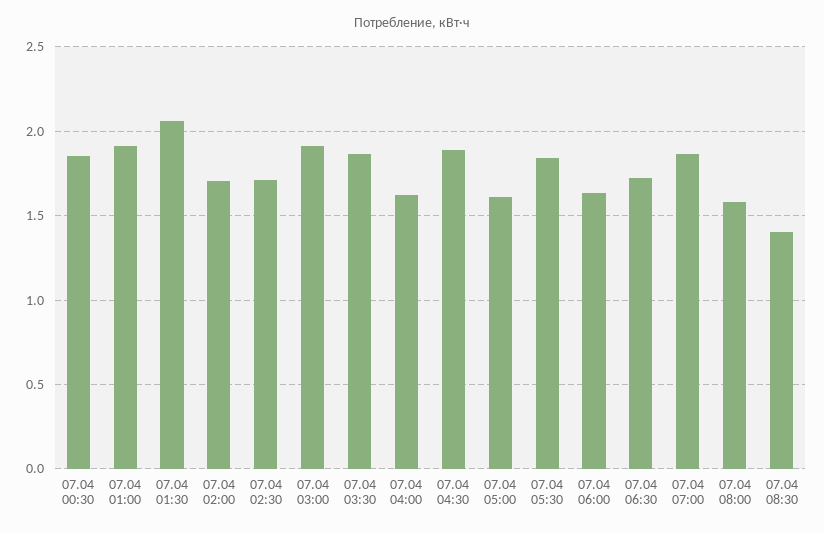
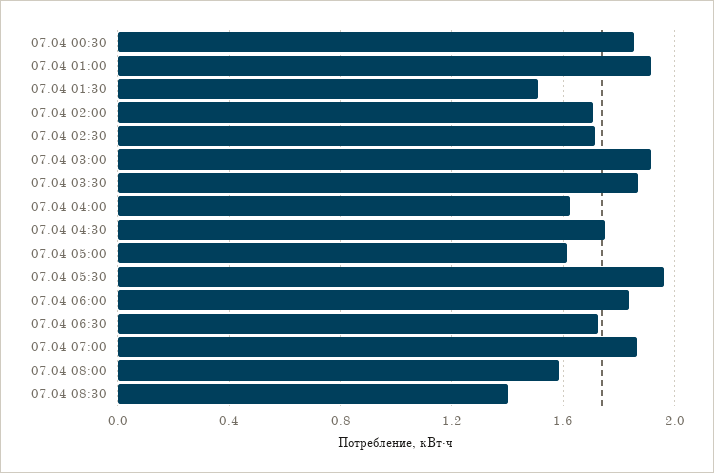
07.04 01:30: 2.05 -> 1.5
07.04 04:30: 1.9 -> 1.75
07.04 05:30: 1.85 -> 1.95
07.04 06:00: 1.65 -> 1.85

